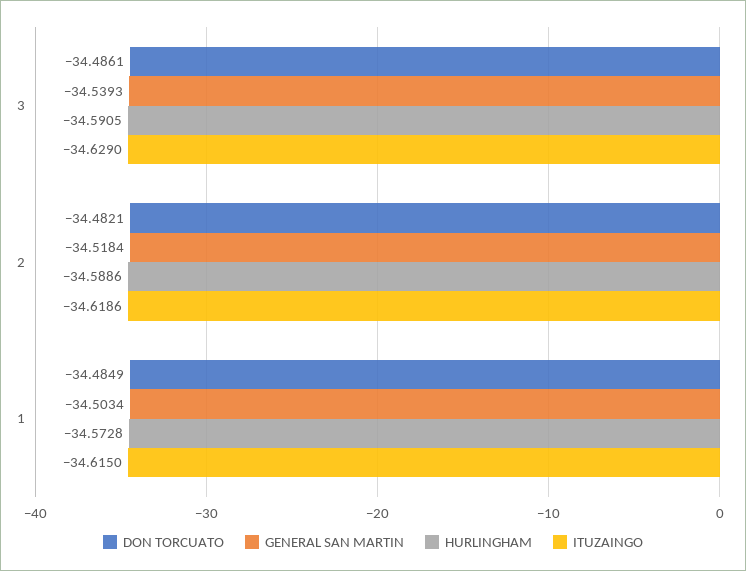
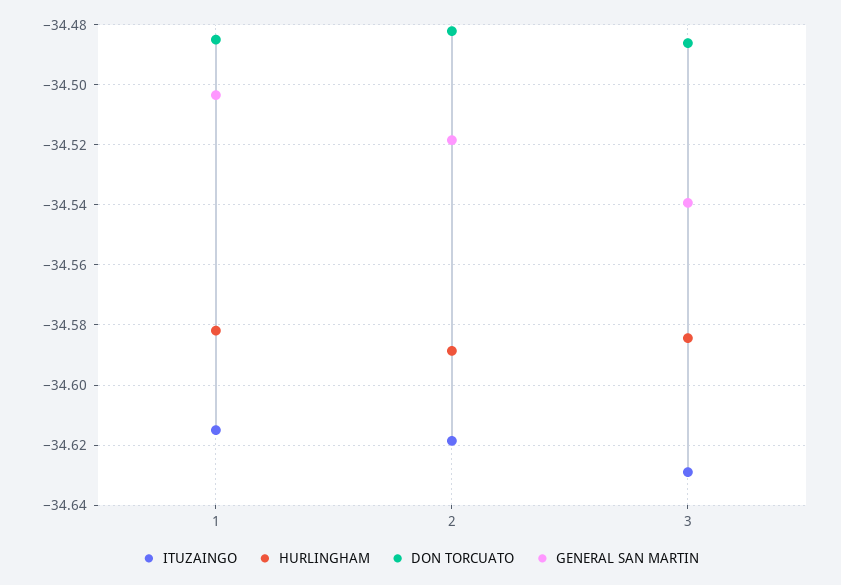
HURLINGHAM, 3: -34.5905 -> -34.584
HURLINGHAM, 1: -34.5728 -> -34.582

